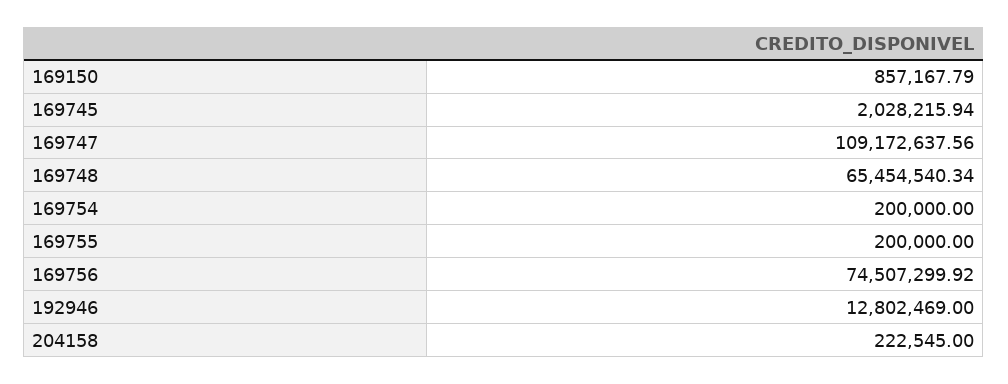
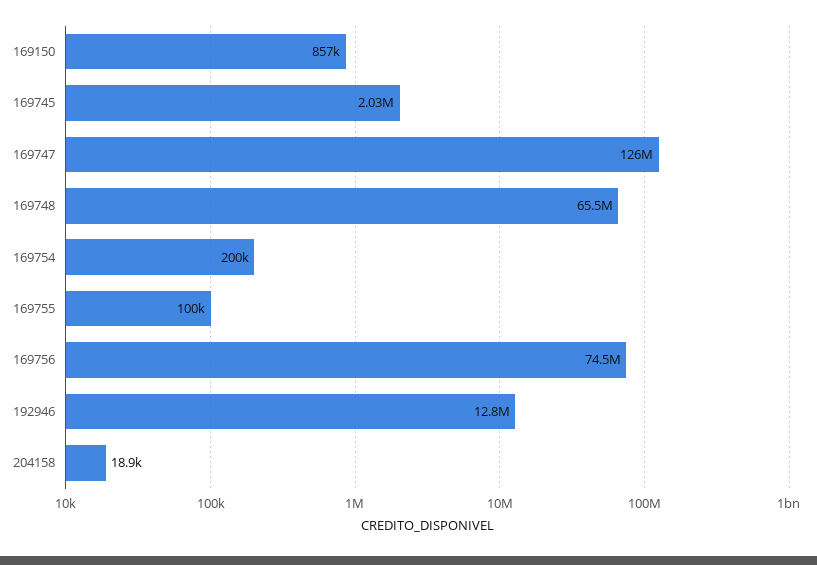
169747: 109172637.56 -> 126000000
169755: 200000 -> 100000
204158: 222545 -> 18900

